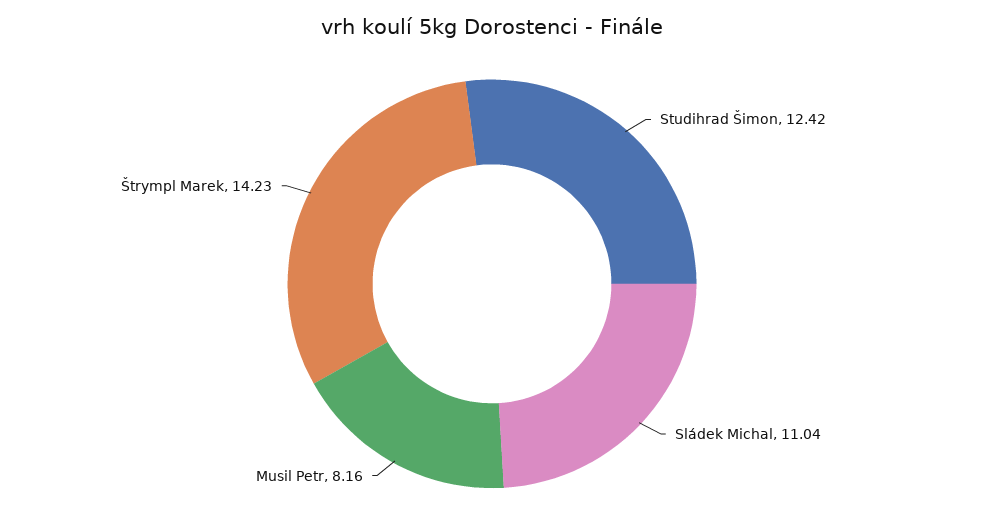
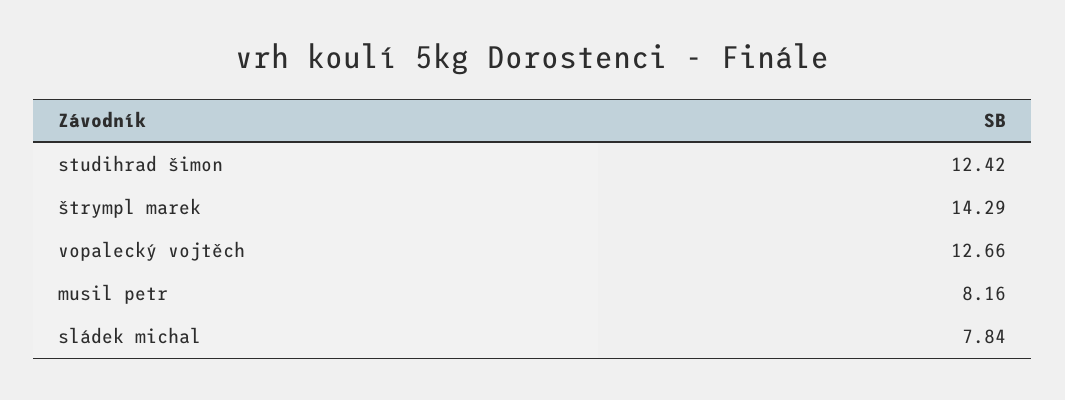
Sládek Michal: 11.04 -> 7.84
Štrympl Marek: 14.23 -> 14.29
vopalecký vojtěch: none -> 12.66

